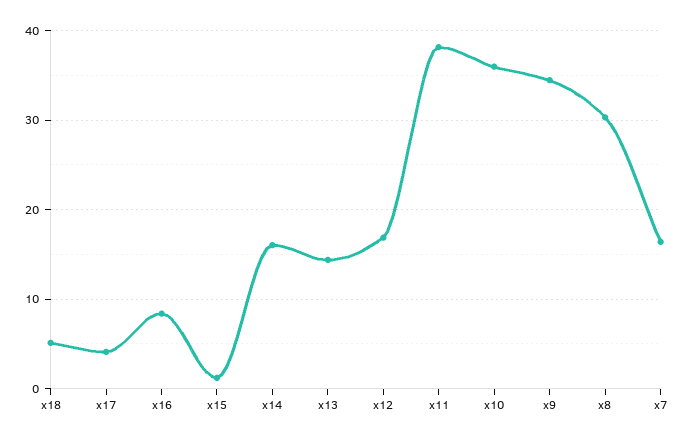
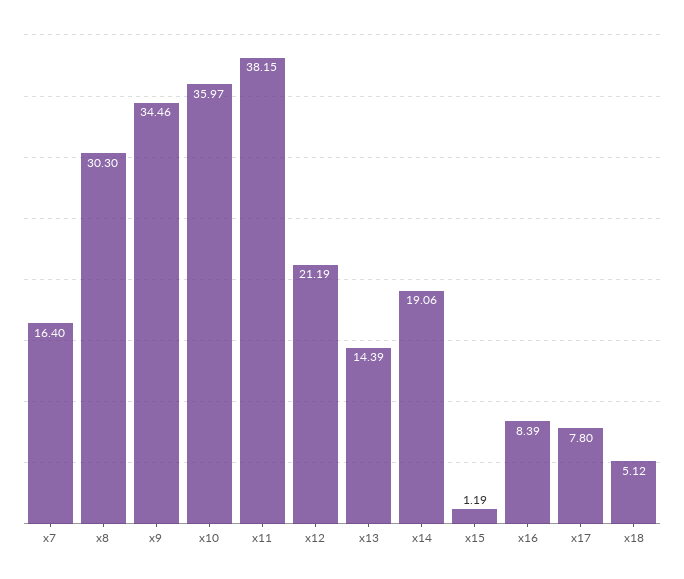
x17: 4 -> 7.8
x14: 16 -> 19.06
x12: 17 -> 21.19

